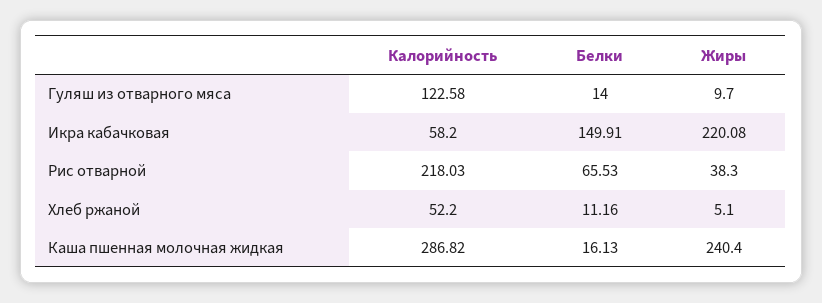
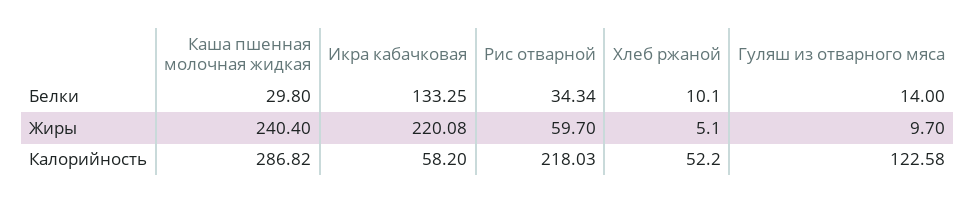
Белки, Икра кабачковая: 149.91 -> 133.25
Белки, Рис отварной: 65.53 -> 34.34
Жиры, Рис отварной: 38.3 -> 59.7
Белки, Хлеб ржаной: 11.16 -> 10.1
Белки, Каша пшенная молочная жидкая: 16.13 -> 29.8

